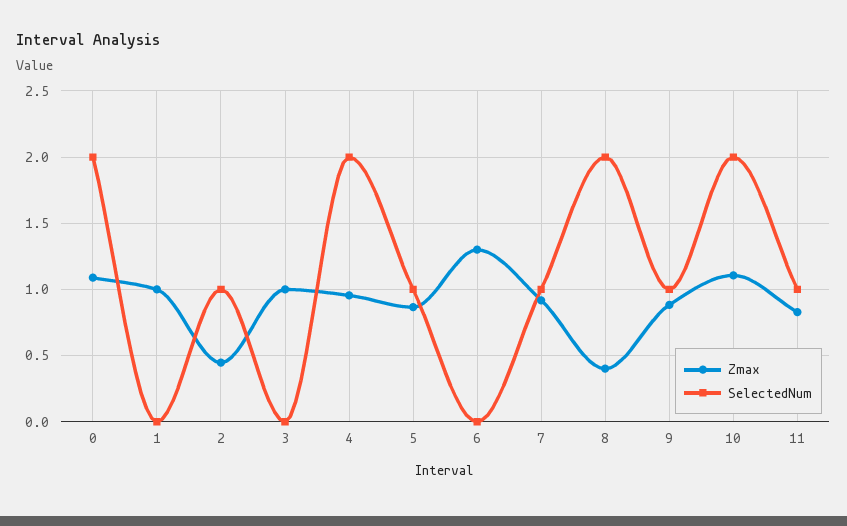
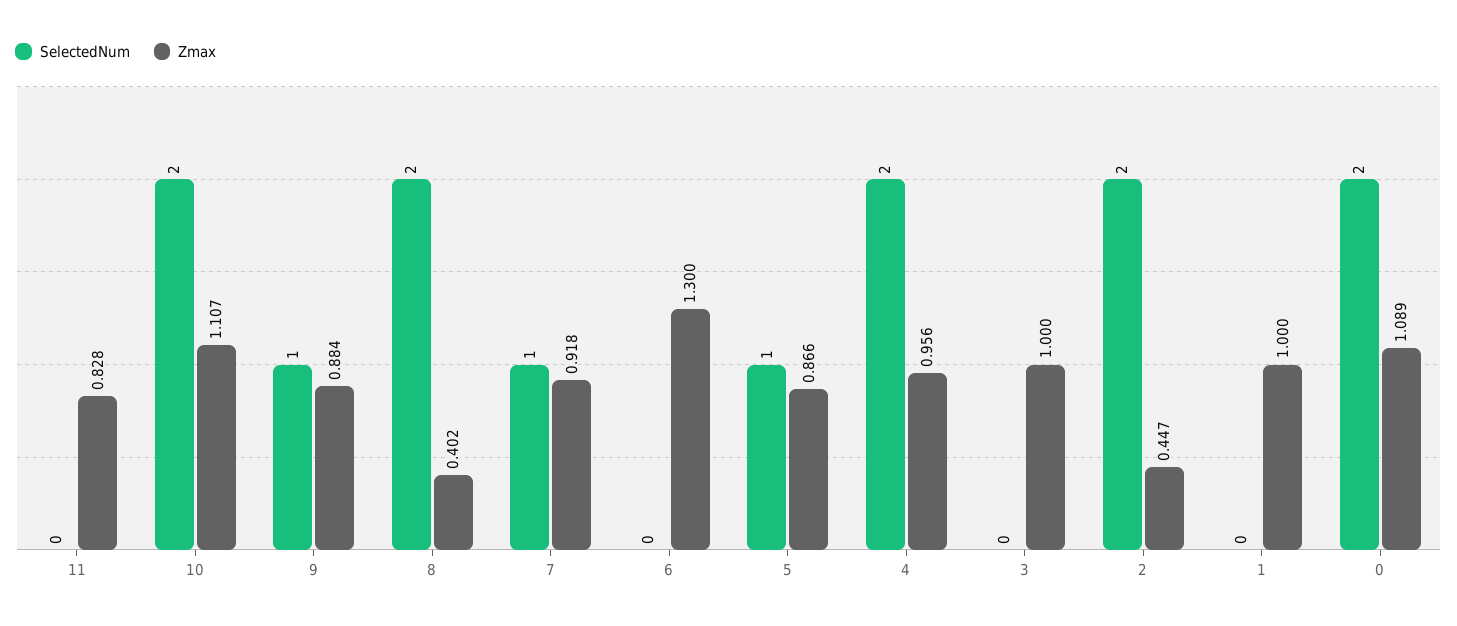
SelectedNum, 2: 1 -> 2
SelectedNum, 11: 1 -> 0

